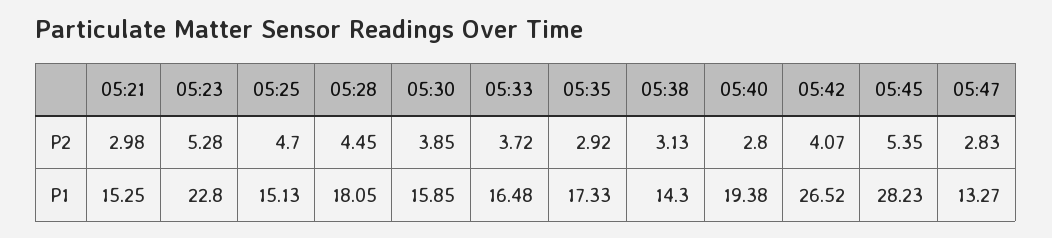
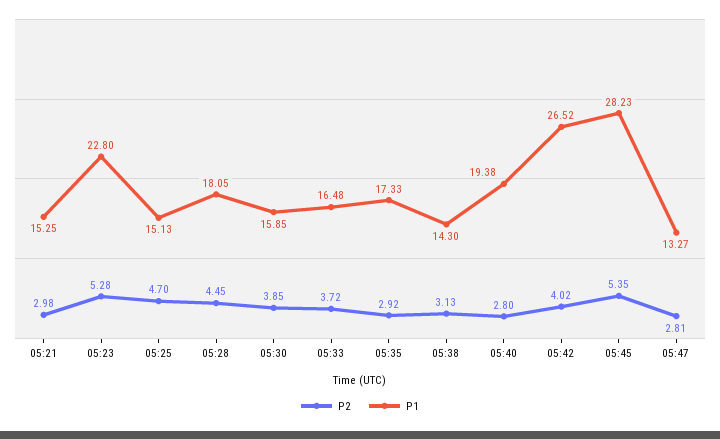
P2, 05:42: 4.07 -> 4.02
P2, 05:47: 2.83 -> 2.81

